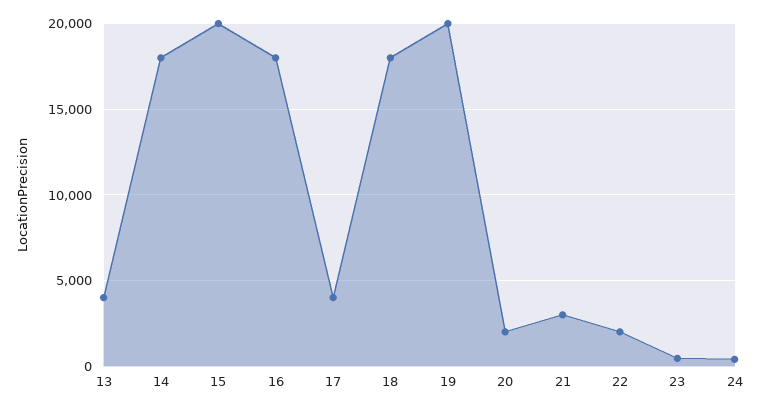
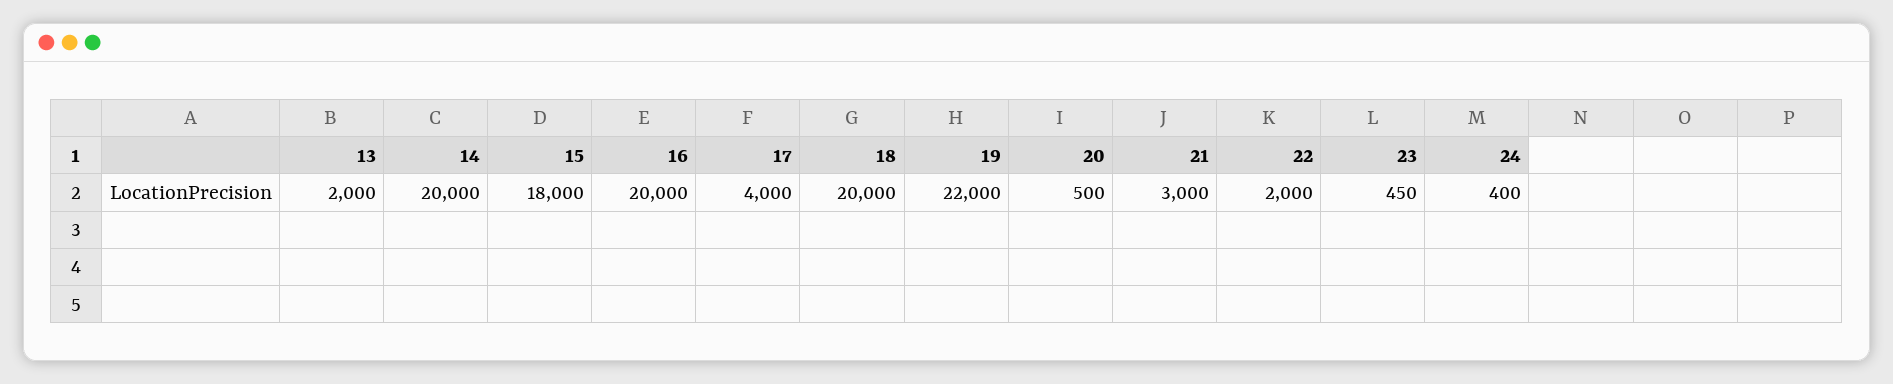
13: 4000 -> 2000
14: 18000 -> 20000
15: 20000 -> 18000
16: 18000 -> 20000
18: 18000 -> 20000
19: 20000 -> 22000
20: 2000 -> 500

